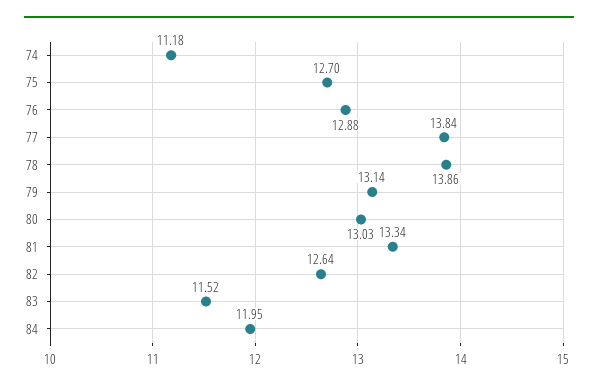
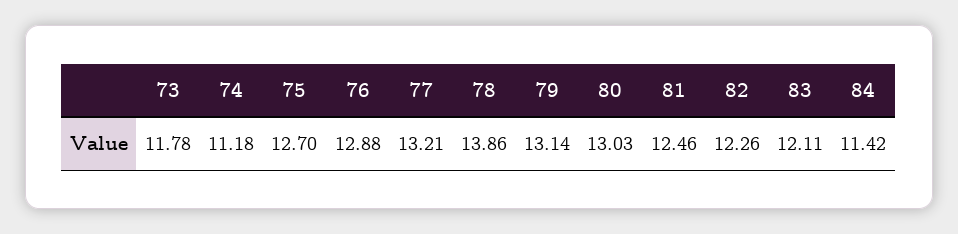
77: 13.84 -> 13.21
81: 13.34 -> 12.46
82: 12.64 -> 12.26
83: 11.52 -> 12.11
84: 11.95 -> 11.42
73: none -> 11.78

